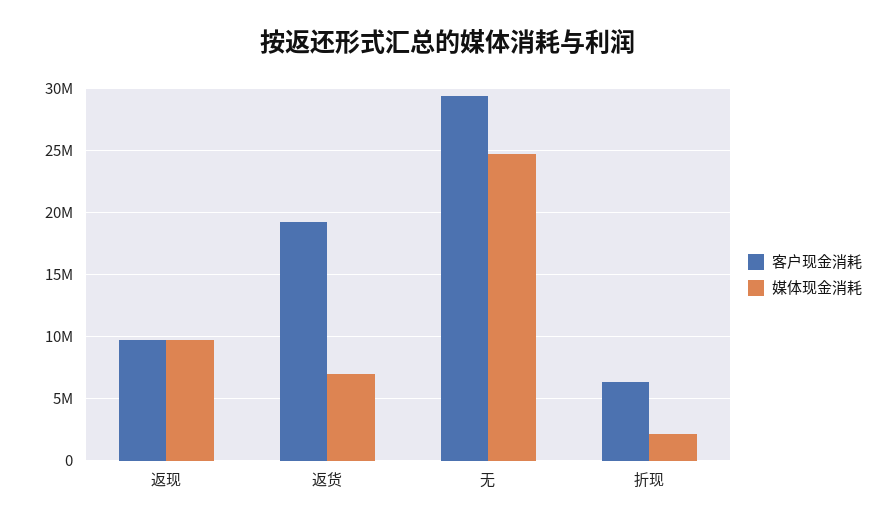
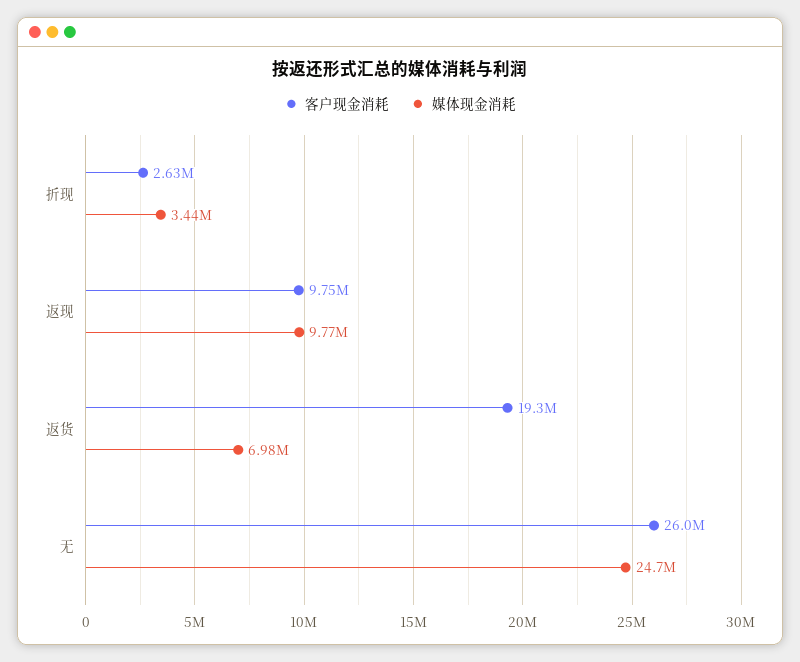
客户现金消耗, 无: 29500000 -> 26000000
客户现金消耗, 折现: 6500000 -> 2630000
媒体现金消耗, 折现: 2000000 -> 3440000

